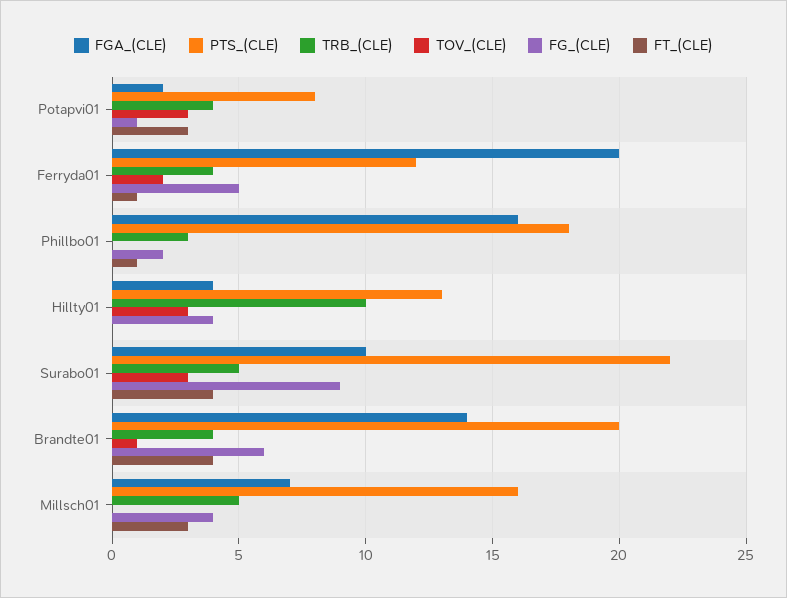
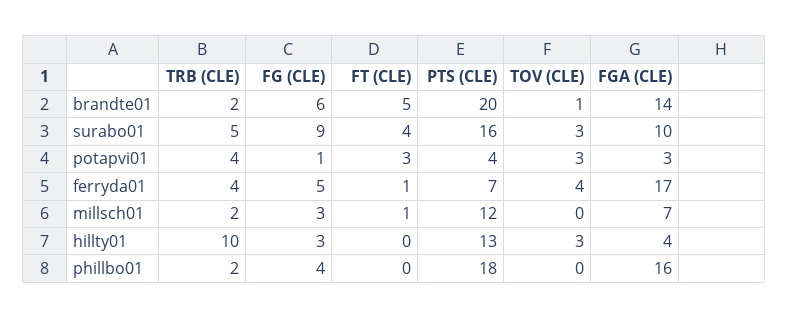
FGA_(CLE), Potapvi01: 2 -> 3
PTS_(CLE), Potapvi01: 8 -> 4
FGA_(CLE), Ferryda01: 20 -> 17
PTS_(CLE), Ferryda01: 12 -> 7
TOV_(CLE), Ferryda01: 2 -> 4
TRB_(CLE), Phillbo01: 3 -> 2
FG_(CLE), Phillbo01: 2 -> 4
FT_(CLE), Phillbo01: 1 -> 0
FG_(CLE), Hillty01: 4 -> 3
PTS_(CLE), Surabo01: 22 -> 16
TRB_(CLE), Brandte01: 4 -> 2
FT_(CLE), Brandte01: 4 -> 5
PTS_(CLE), Millsch01: 16 -> 12
TRB_(CLE), Millsch01: 5 -> 2
FG_(CLE), Millsch01: 4 -> 3
FT_(CLE), Millsch01: 3 -> 1

